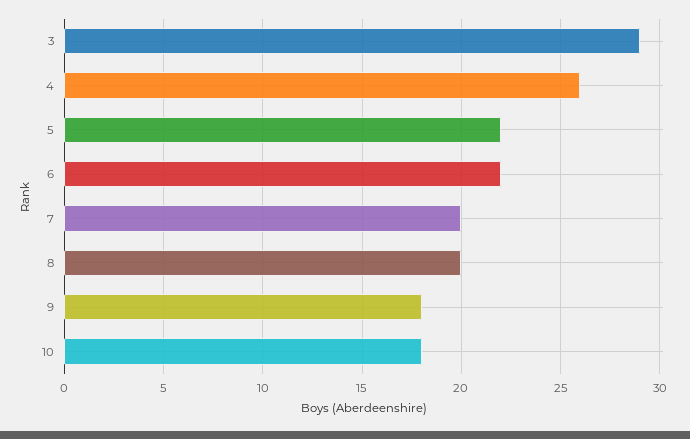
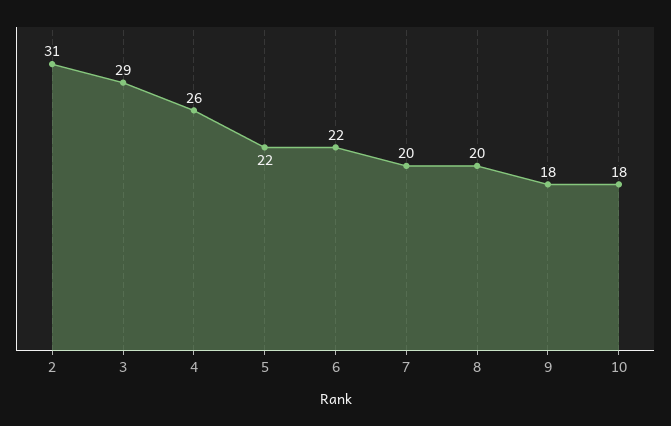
2: none -> 31

